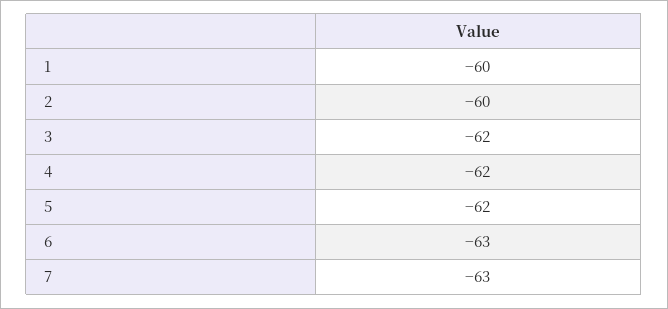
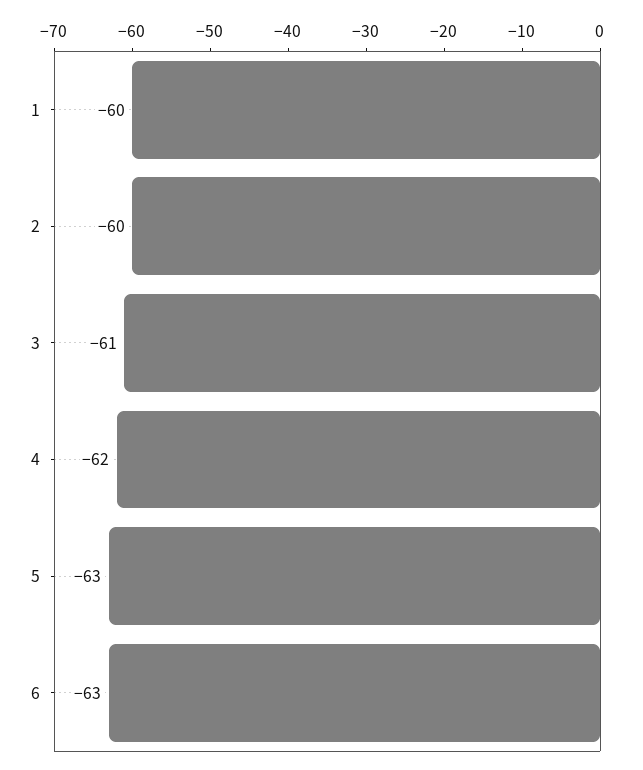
3: -62 -> -61
5: -62 -> -63
7: -63 -> none

